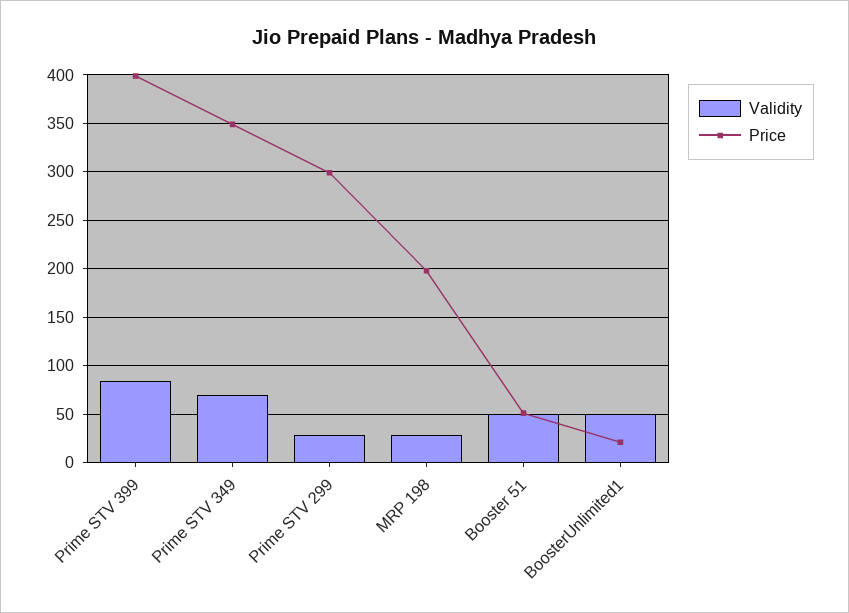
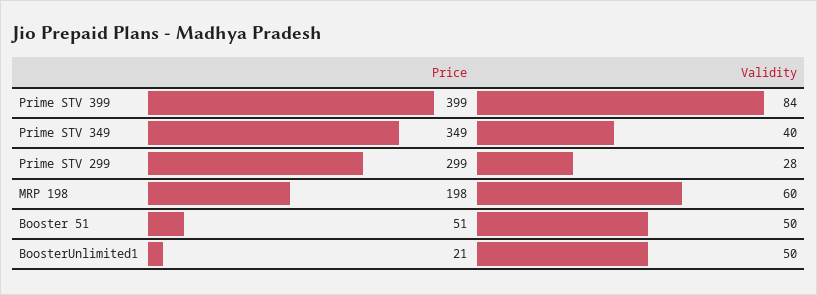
Validity, Prime STV 349: 70 -> 40
Validity, MRP 198: 30 -> 60

